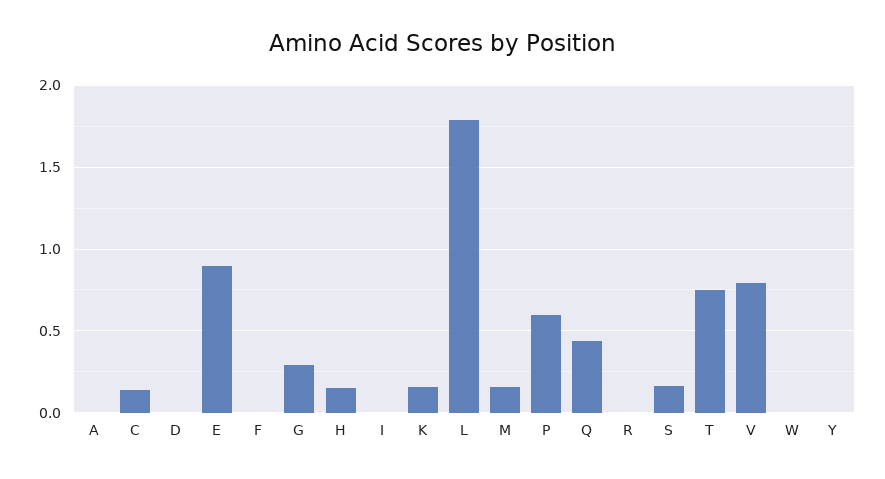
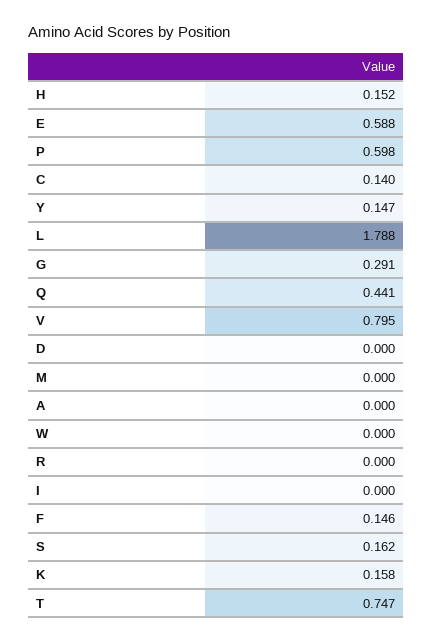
E: 0.9 -> 0.588
F: 0 -> 0.146
M: 0.15 -> 0
Y: 0 -> 0.147

